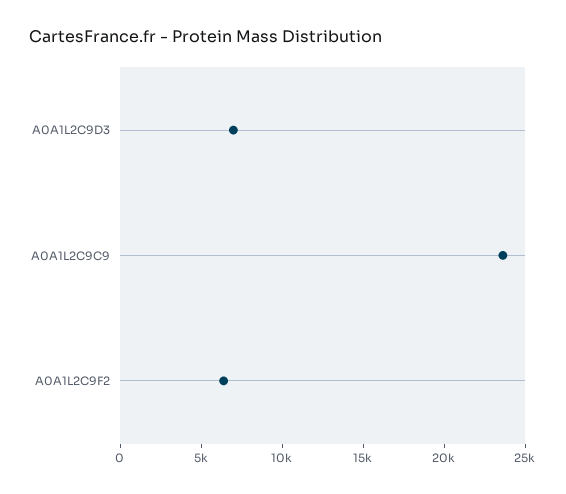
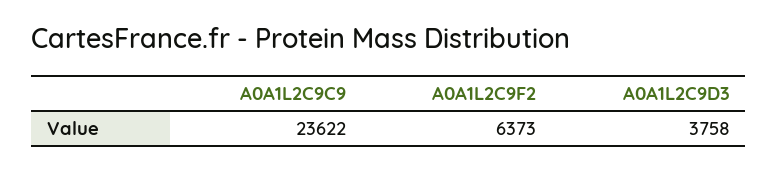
A0A1L2C9D3: 7000 -> 3758

